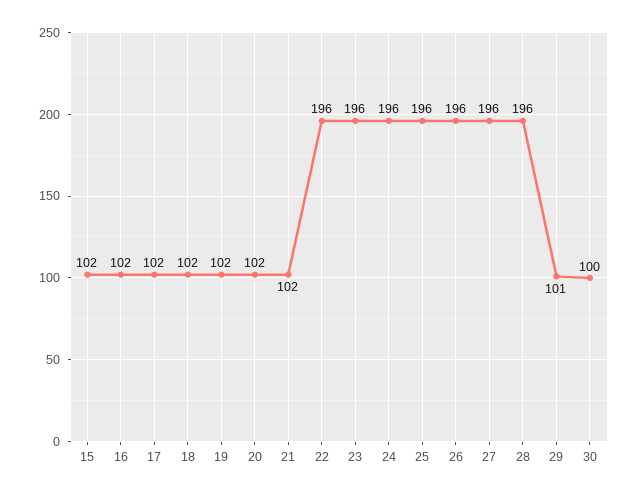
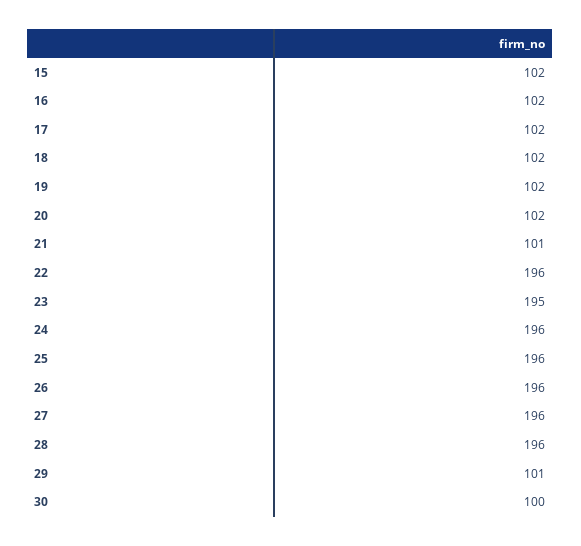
21: 102 -> 101
23: 196 -> 195

